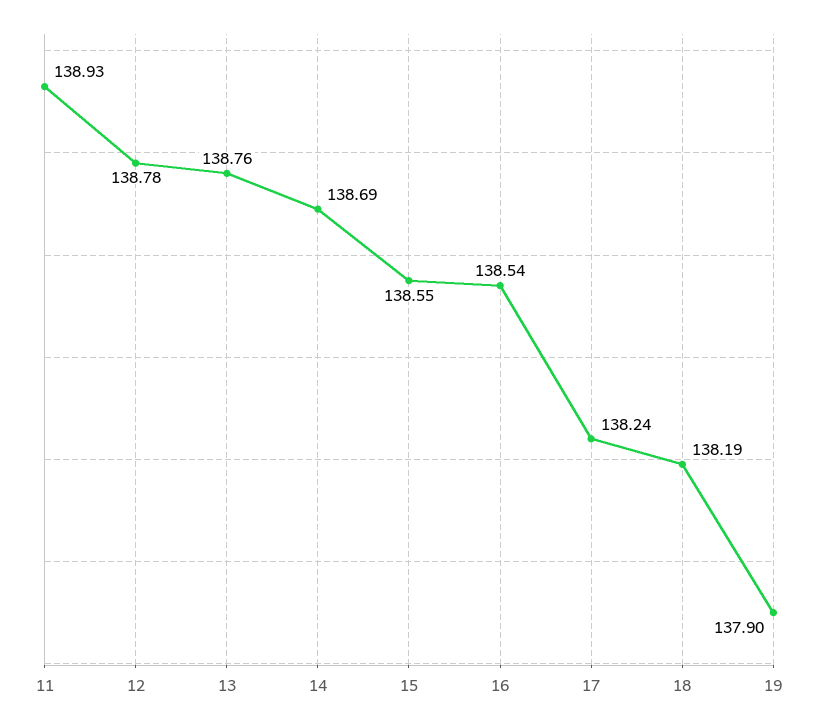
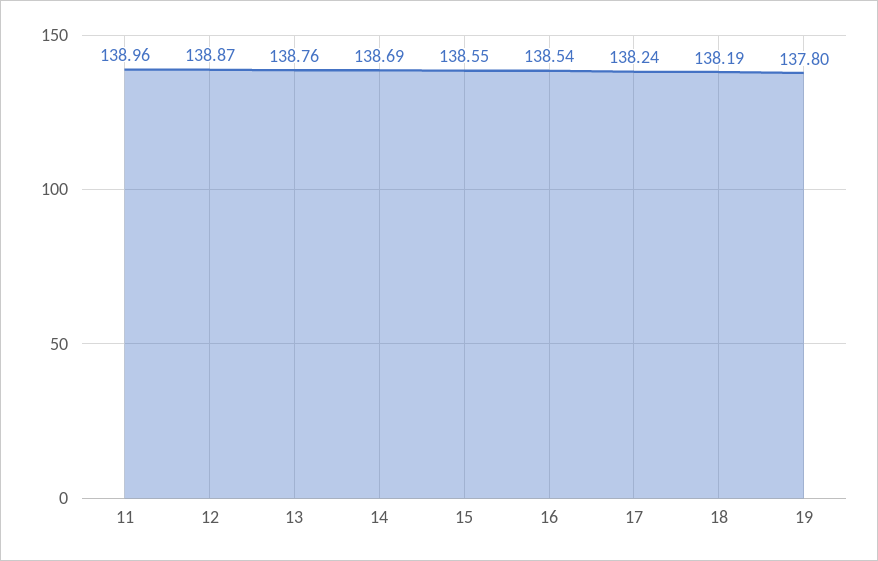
11: 138.93 -> 138.96
12: 138.78 -> 138.87
19: 137.9 -> 137.8

